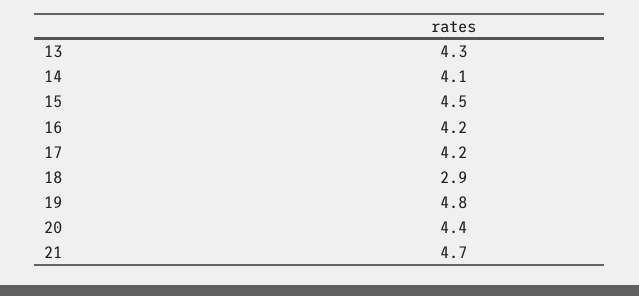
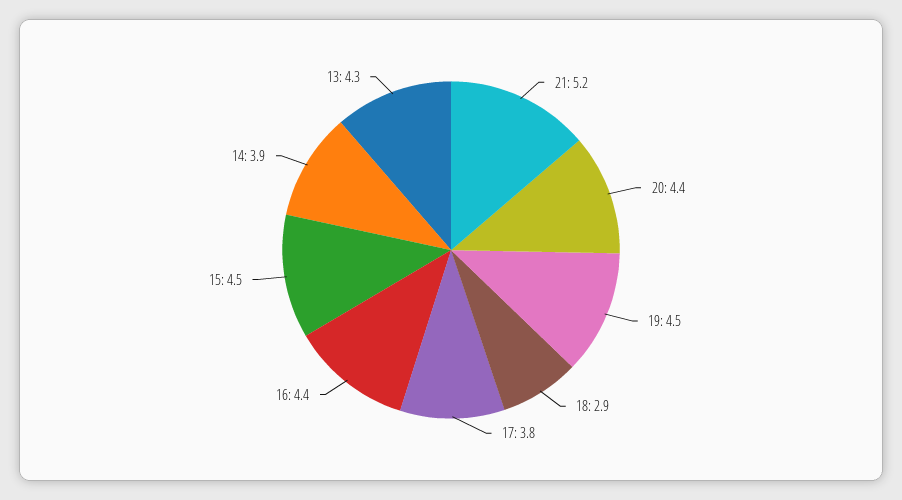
14: 4.1 -> 3.9
16: 4.2 -> 4.4
17: 4.2 -> 3.8
19: 4.8 -> 4.5
21: 4.7 -> 5.2

